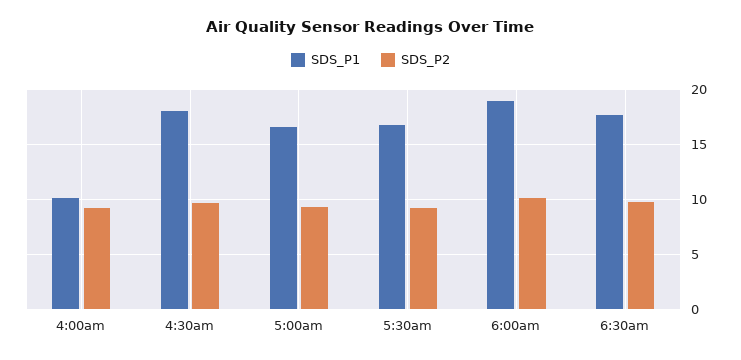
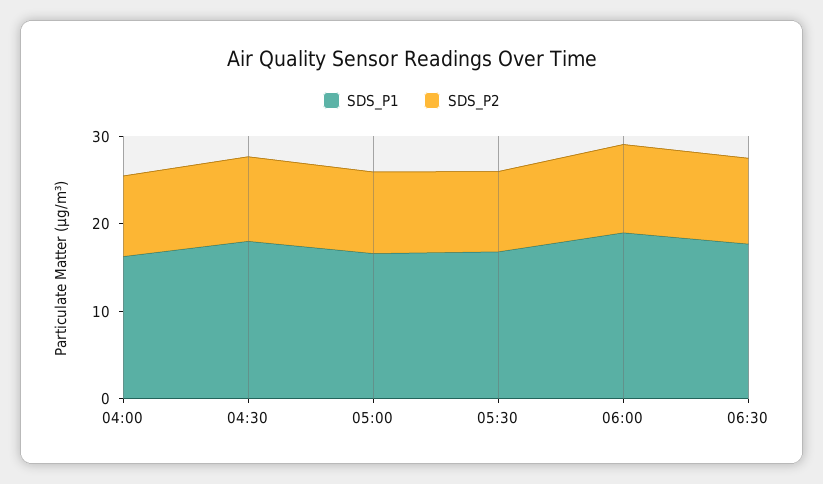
SDS_P1, 4:00am: 10 -> 16

